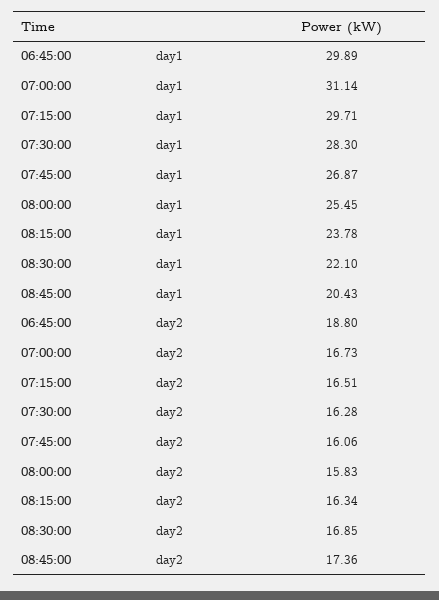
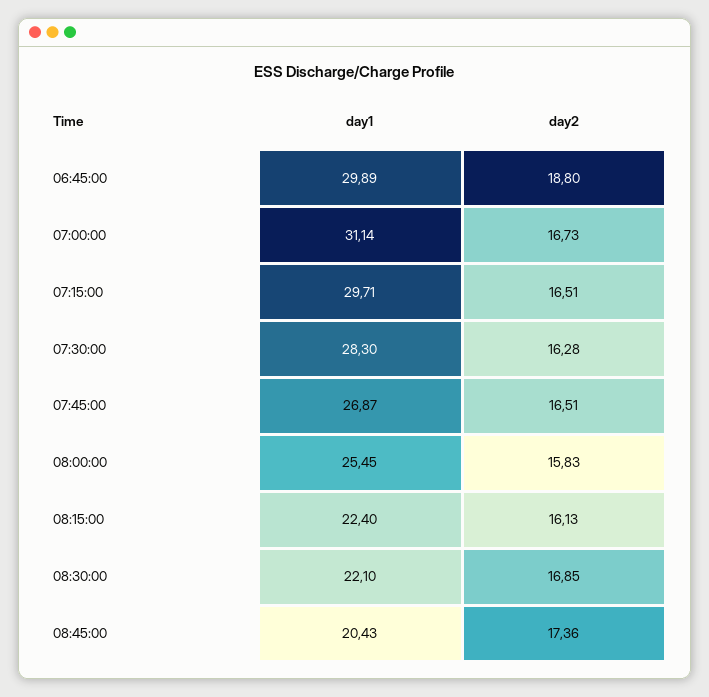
08:15:00, day1: 23.78 -> 22.4
07:45:00, day2: 16.06 -> 16.51
08:15:00, day2: 16.34 -> 16.13

